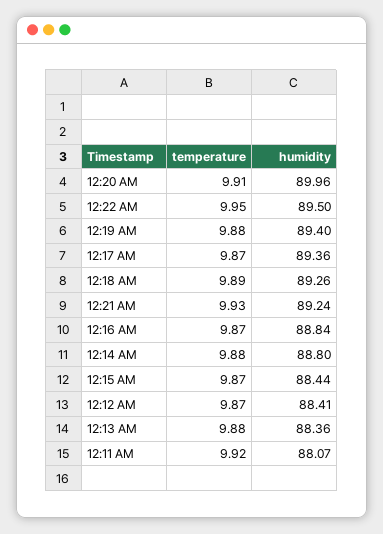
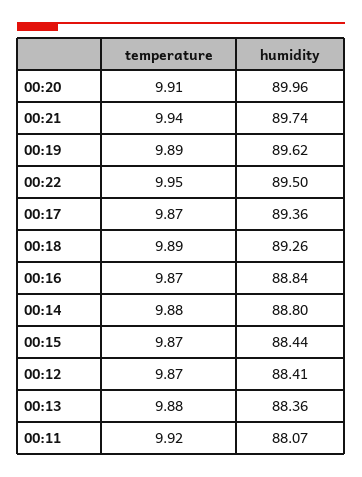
temperature, 12:19 AM: 9.88 -> 9.89
humidity, 12:19 AM: 89.4 -> 89.62
temperature, 12:21 AM: 9.93 -> 9.94
humidity, 12:21 AM: 89.24 -> 89.74

